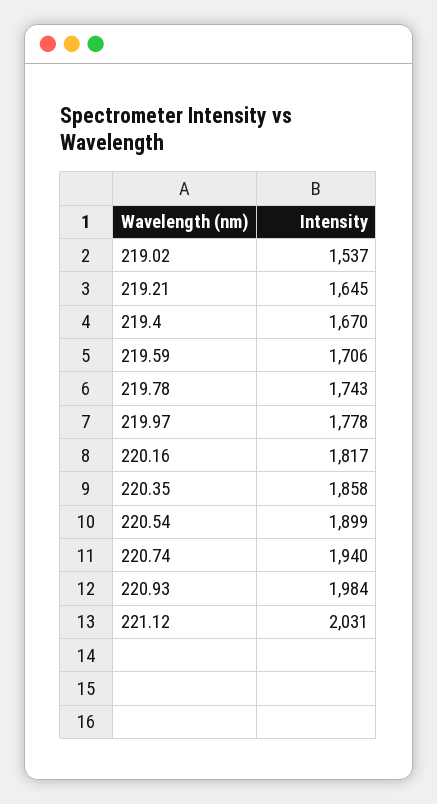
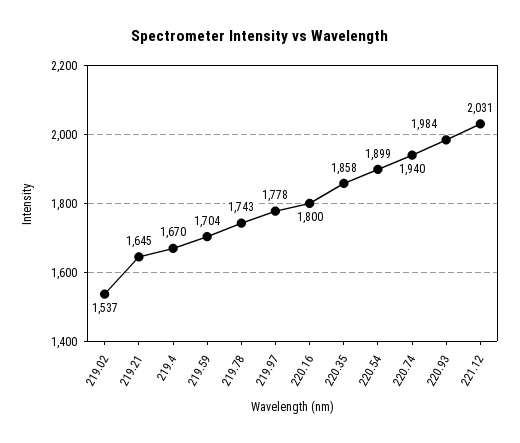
219.59: 1706 -> 1704
220.16: 1817 -> 1800

